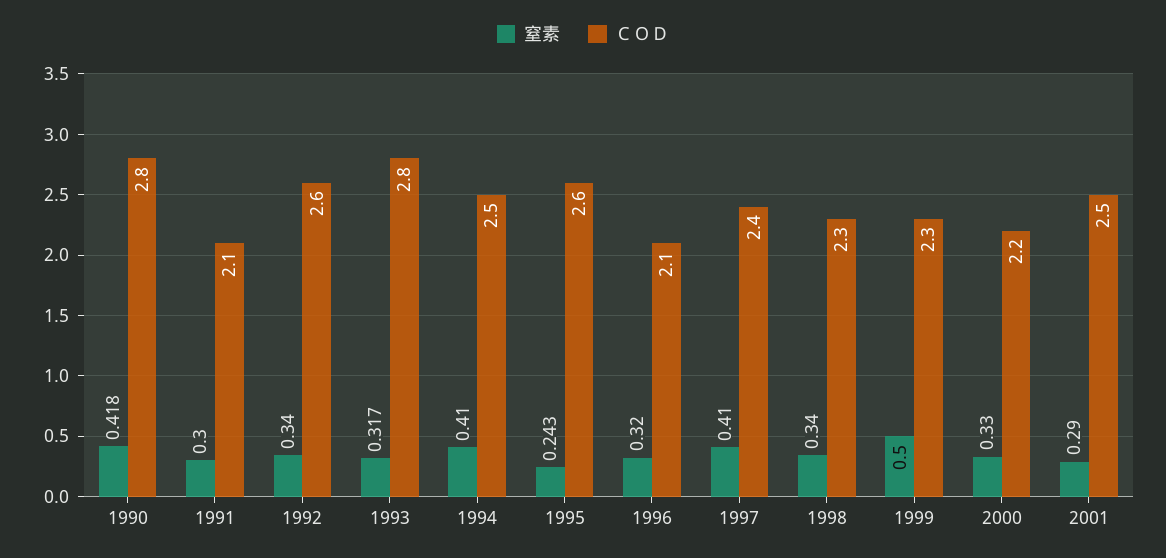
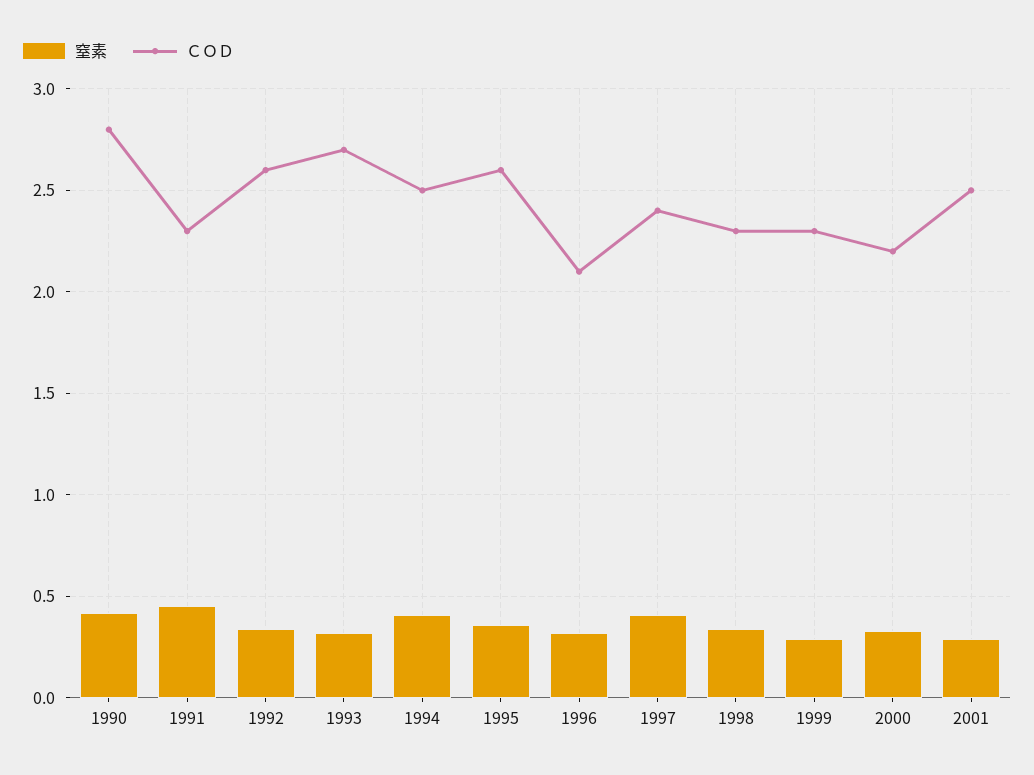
窒素, 1991: 0.3 -> 0.45
ＣＯＤ, 1991: 2.1 -> 2.3
ＣＯＤ, 1993: 2.8 -> 2.7
窒素, 1995: 0.243 -> 0.35
窒素, 1999: 0.5 -> 0.3

